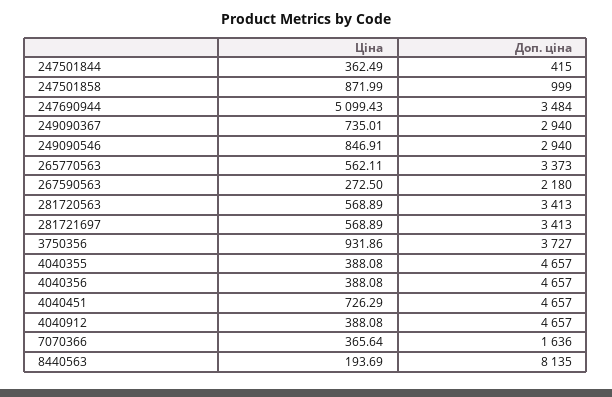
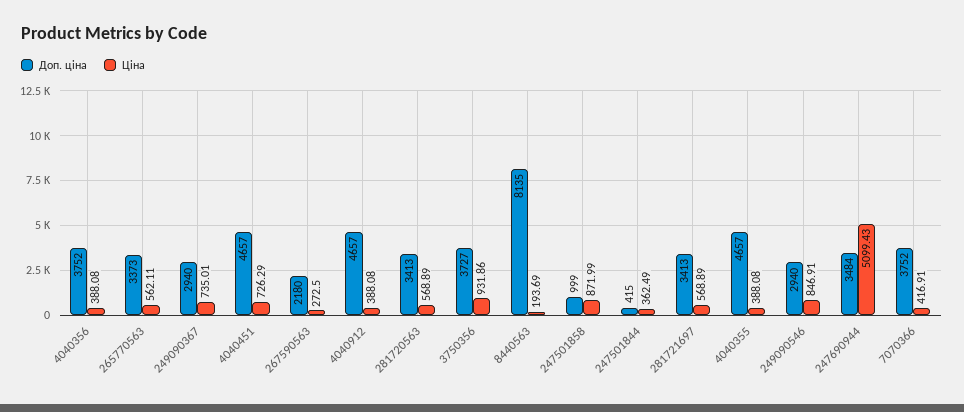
Доп. ціна, 4040356: 4657 -> 3752
Ціна, 7070366: 365.64 -> 416.91
Доп. ціна, 7070366: 1636 -> 3752

